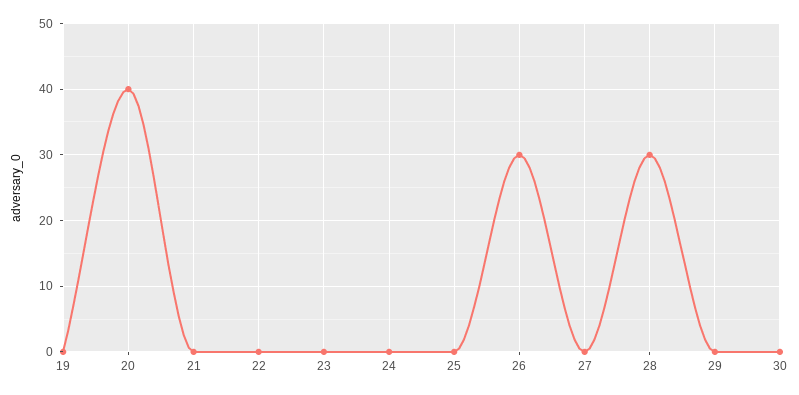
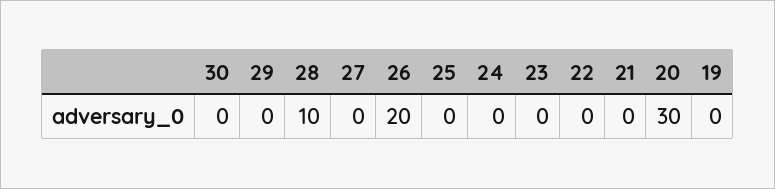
20: 40 -> 30
26: 30 -> 20
28: 30 -> 10

